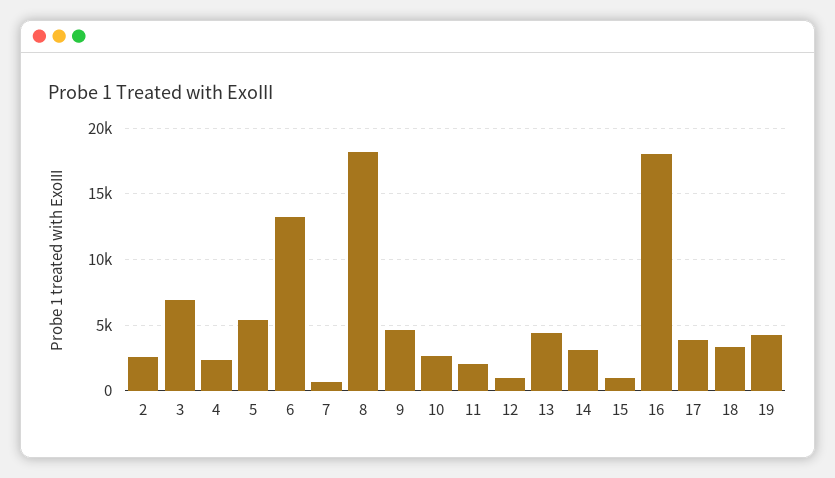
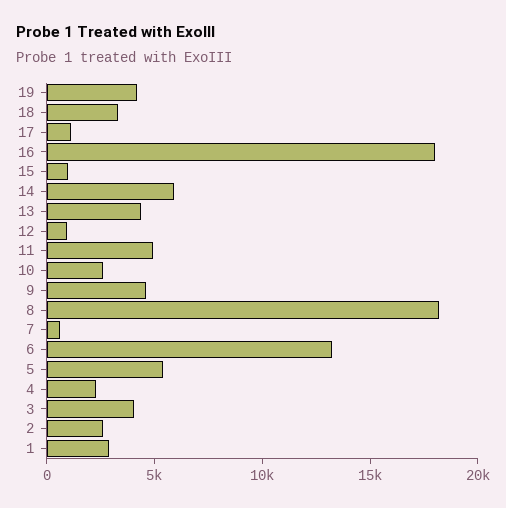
3: 7000 -> 4000
11: 2000 -> 5000
14: 3000 -> 6000
17: 4000 -> 1000
1: none -> 3000

